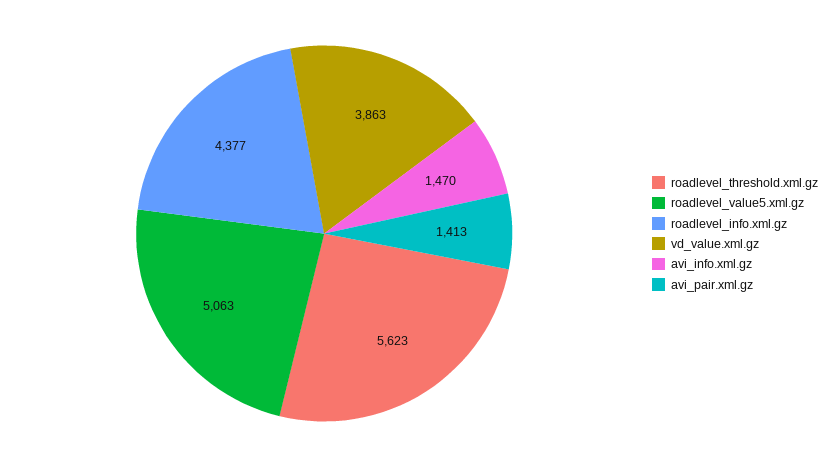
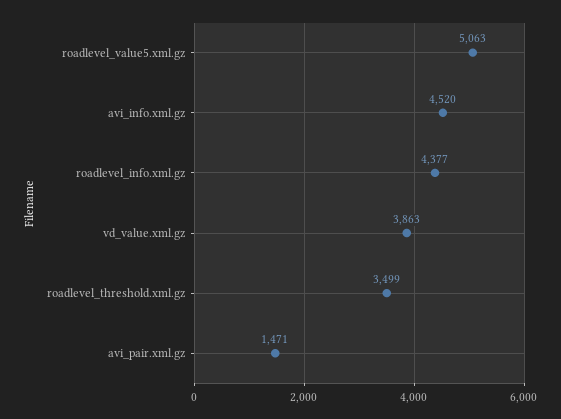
roadlevel_threshold.xml.gz: 5623 -> 3499
avi_info.xml.gz: 1470 -> 4520
avi_pair.xml.gz: 1413 -> 1471

